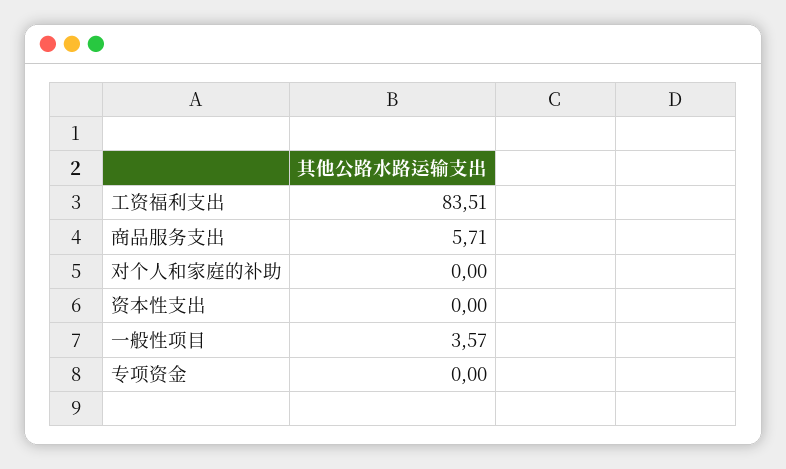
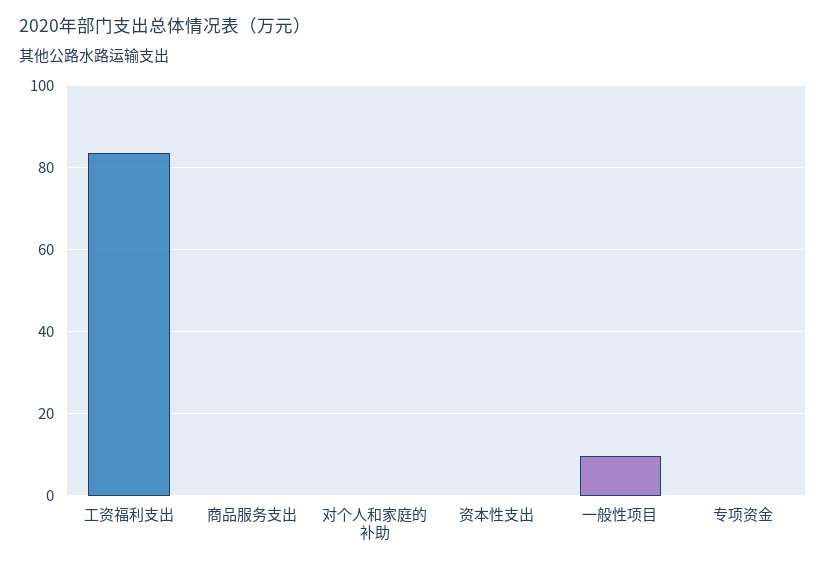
商品服务支出: 5.71 -> 0
一般性项目: 3.57 -> 10

